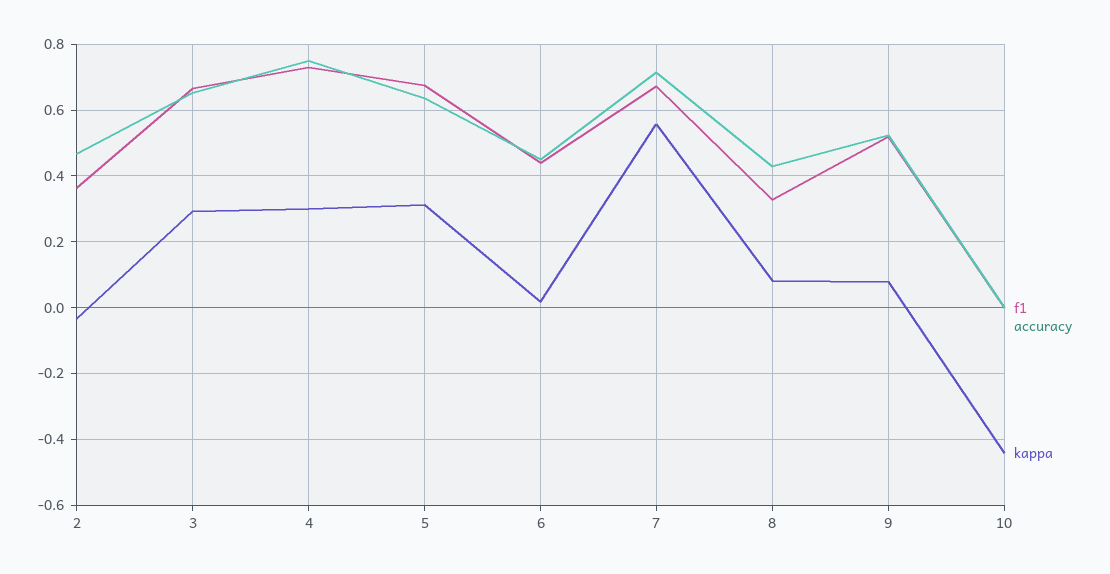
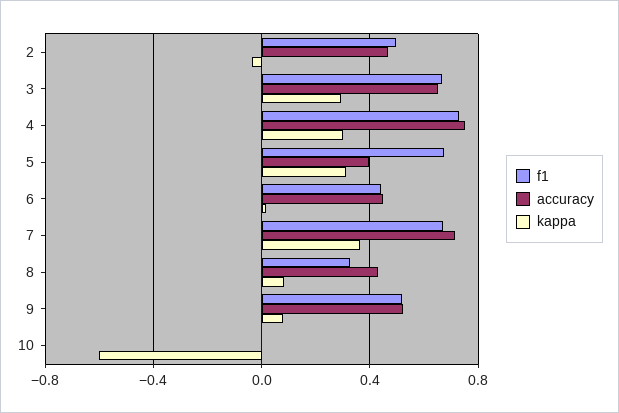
f1, 2: 0.36 -> 0.5
accuracy, 5: 0.64 -> 0.4
kappa, 7: 0.56 -> 0.35
kappa, 10: -0.44 -> -0.6

